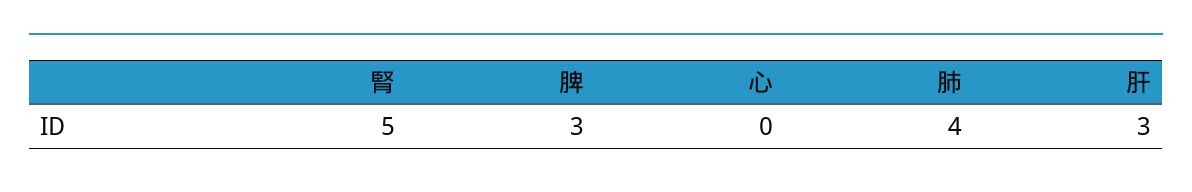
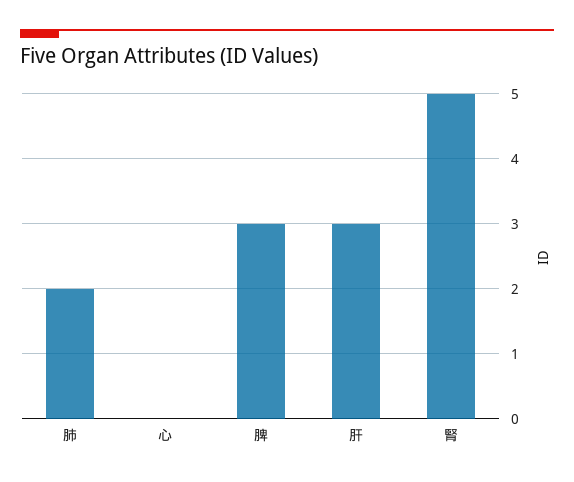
肺: 4 -> 2

